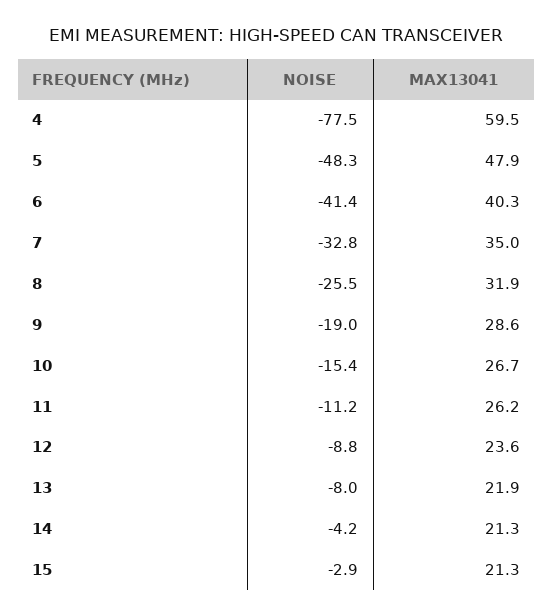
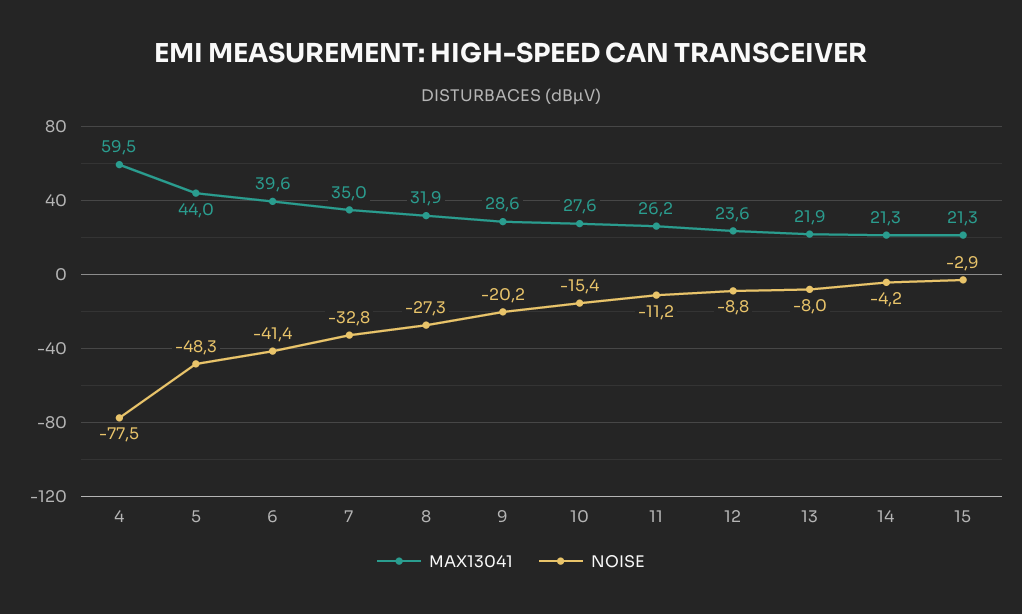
MAX13041, 5: 47.9 -> 44
MAX13041, 6: 40.3 -> 39.6
NOISE, 8: -25.5 -> -27.3
NOISE, 9: -19 -> -20.2
MAX13041, 10: 26.7 -> 27.6

